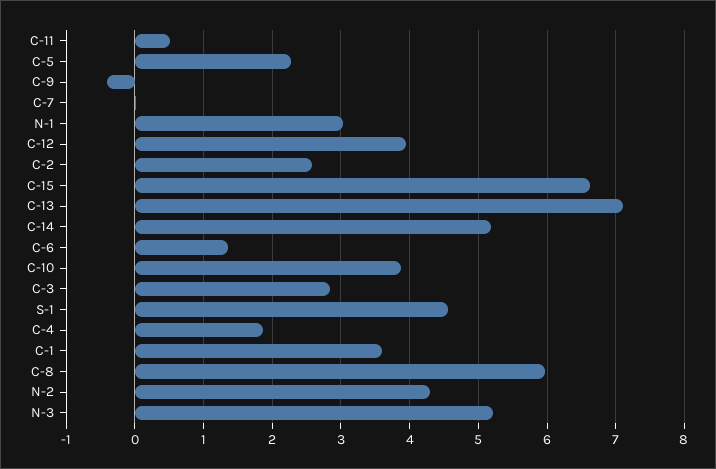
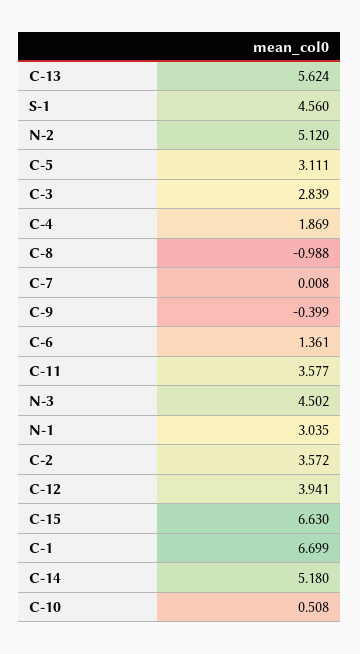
C-11: 0.5 -> 3.577
C-5: 2.3 -> 3.111
C-2: 2.6 -> 3.572
C-13: 7.1 -> 5.624
C-10: 3.9 -> 0.508
C-1: 3.6 -> 6.699
C-8: 6 -> -0.988
N-2: 4.3 -> 5.12
N-3: 5.2 -> 4.502

